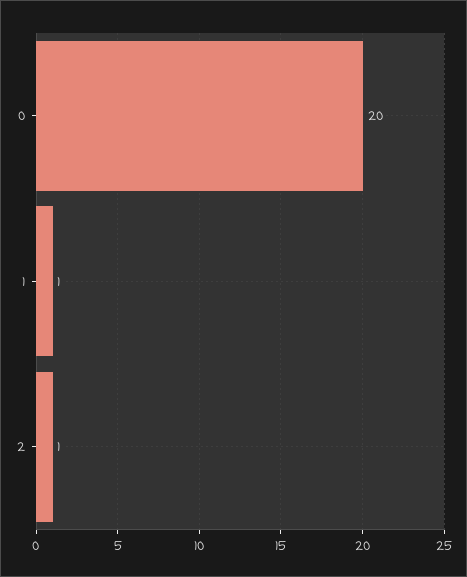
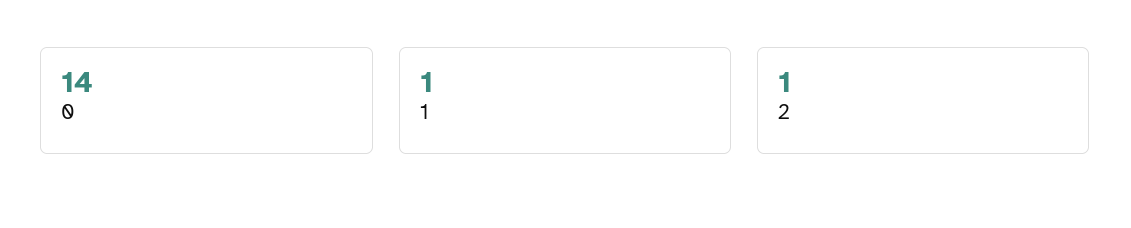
0: 20 -> 14

